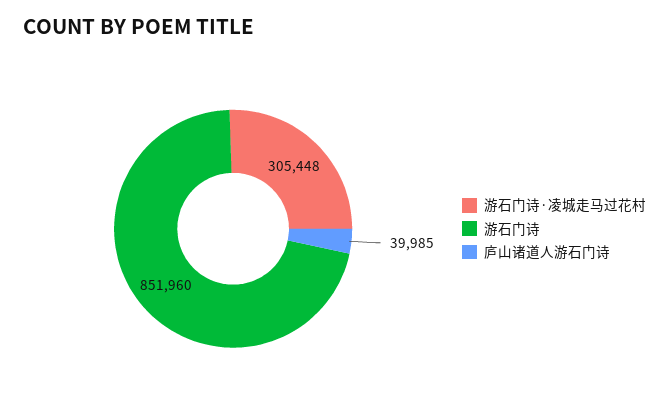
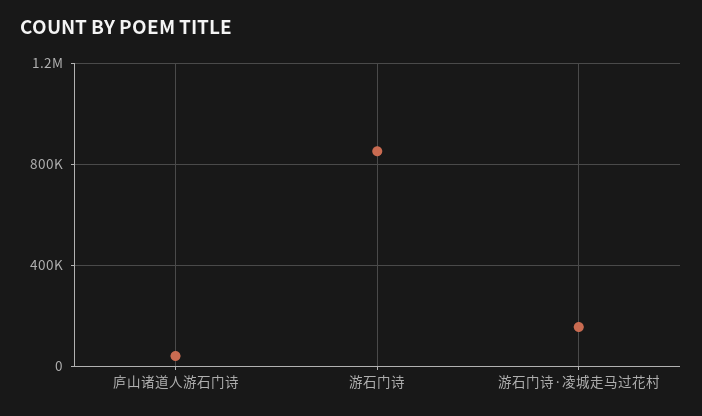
游石门诗·凌城走马过花村: 305448 -> 150000

